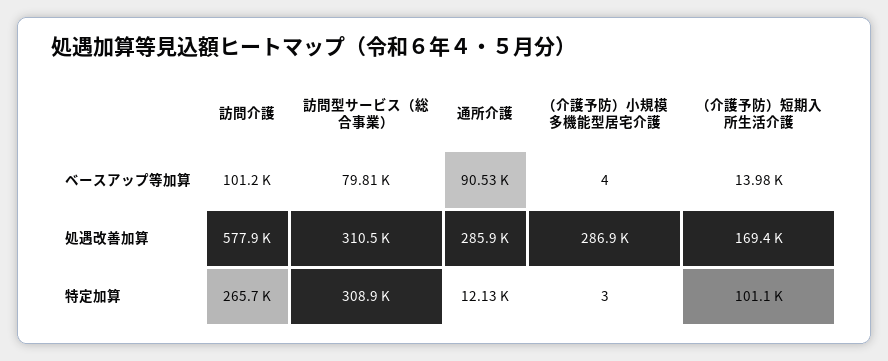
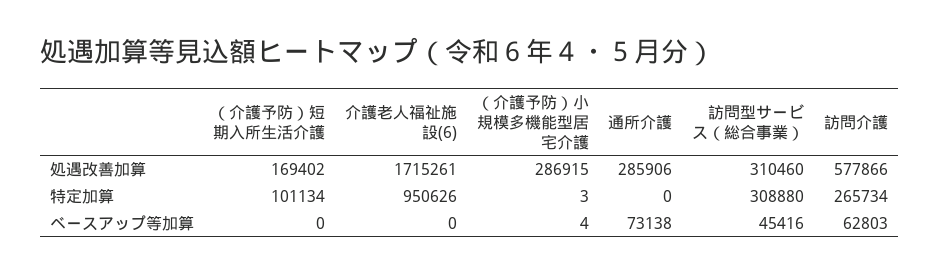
訪問介護, ベースアップ等加算: 101200 -> 62803
訪問型サービス（総合事業）, ベースアップ等加算: 79810 -> 45416
通所介護, ベースアップ等加算: 90530 -> 73138
（介護予防）短期入所生活介護, ベースアップ等加算: 13980 -> 0
通所介護, 特定加算: 12130 -> 0
介護老人福祉施設(6), 処遇改善加算: none -> 1715261
介護老人福祉施設(6), 特定加算: none -> 950626
介護老人福祉施設(6), ベースアップ等加算: none -> 0

